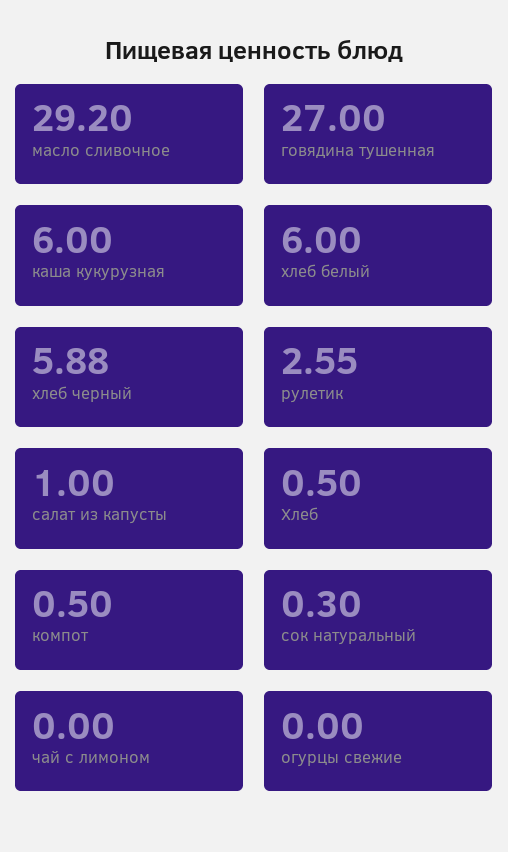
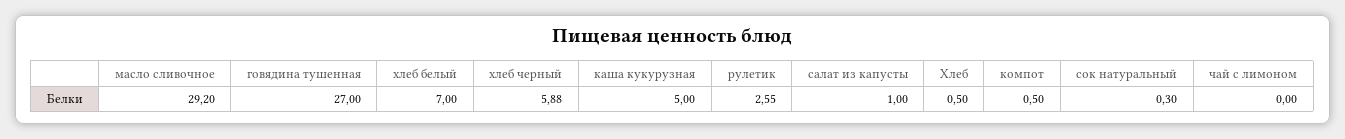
каша кукурузная: 6 -> 5
хлеб белый: 6 -> 7
огурцы свежие: 0 -> none

